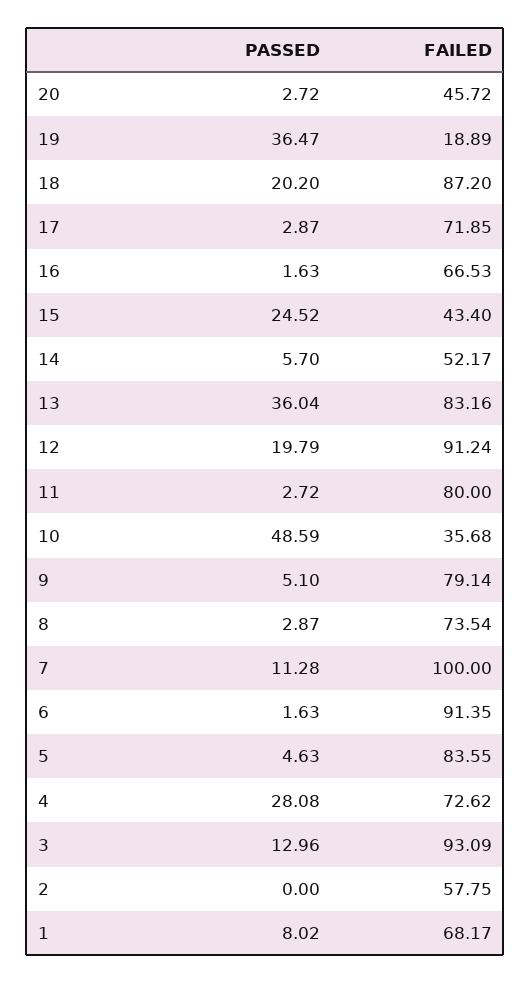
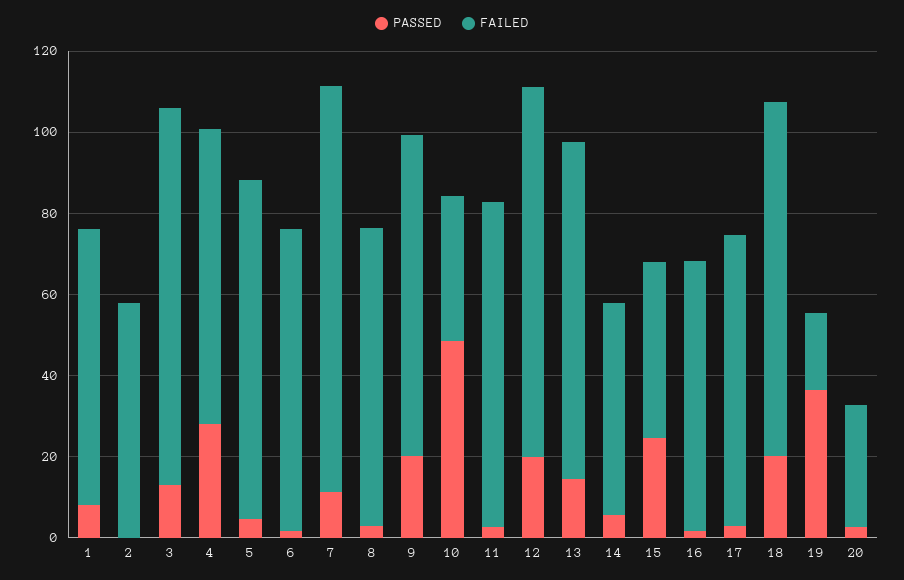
FAILED, 20: 45.72 -> 30
PASSED, 13: 36.04 -> 15
PASSED, 9: 5.1 -> 20
FAILED, 6: 91.35 -> 75

